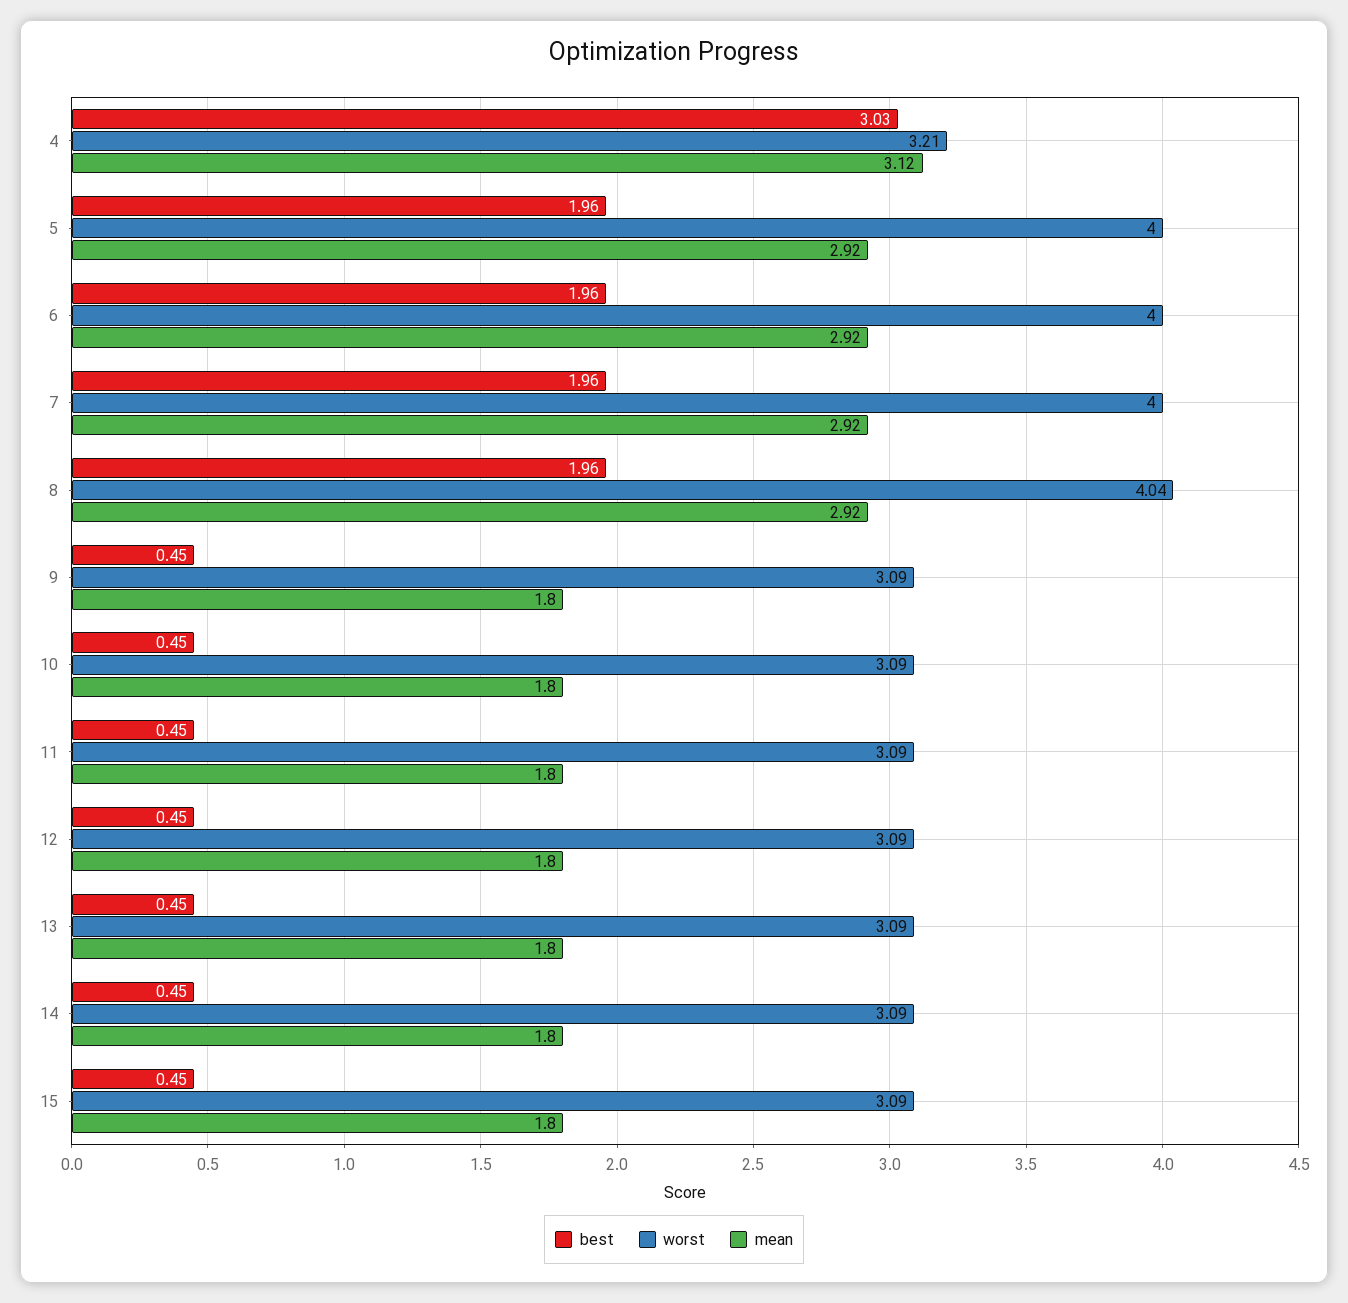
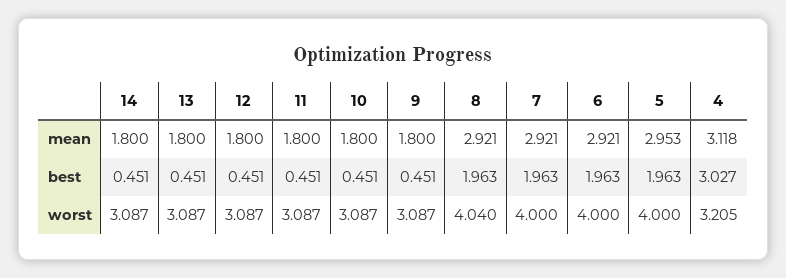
mean, 5: 2.92 -> 2.953
best, 15: 0.45 -> none
worst, 15: 3.09 -> none
mean, 15: 1.8 -> none

